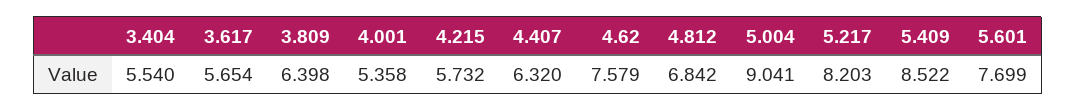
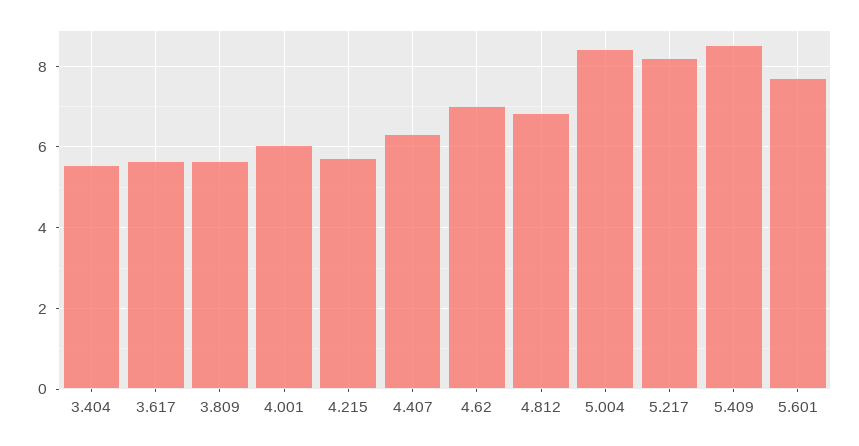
3.809: 6.398 -> 5.6
4.001: 5.358 -> 6
4.62: 7.579 -> 7
5.004: 9.041 -> 8.4

